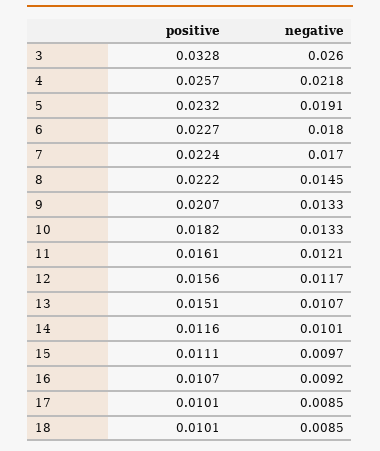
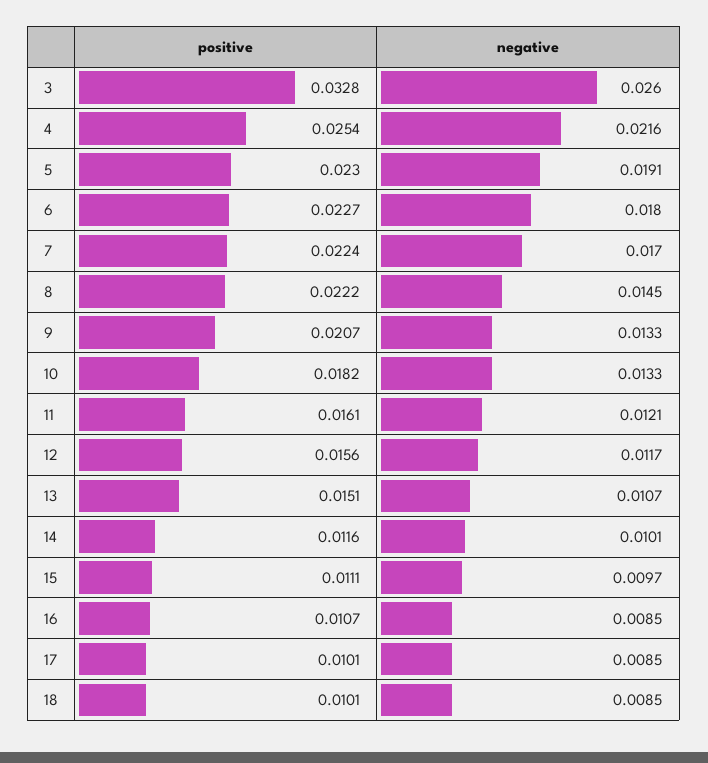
positive, 4: 0.0257 -> 0.0254
negative, 4: 0.0218 -> 0.0216
positive, 5: 0.0232 -> 0.023
negative, 16: 0.0092 -> 0.0085

